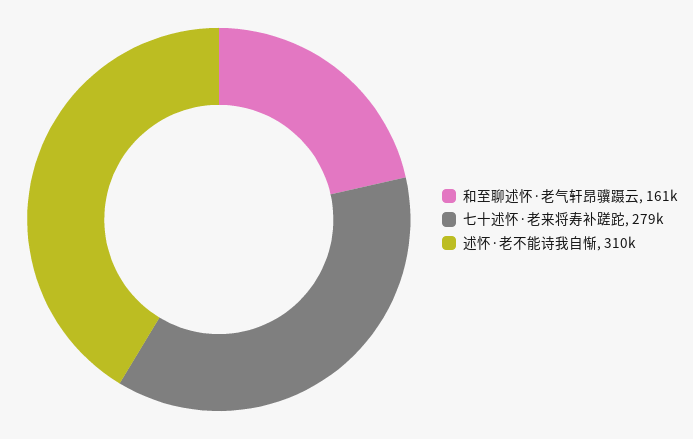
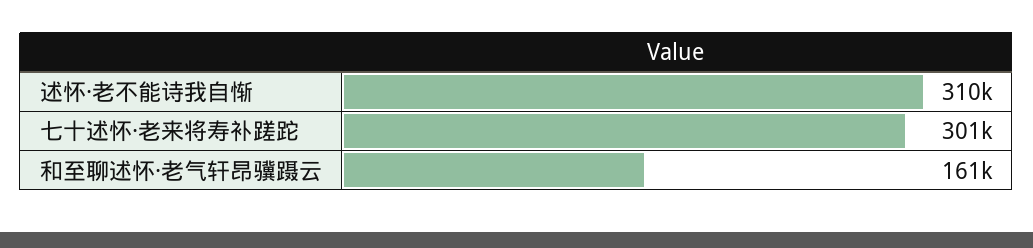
七十述怀·老来将寿补蹉跎: 279000 -> 301000

